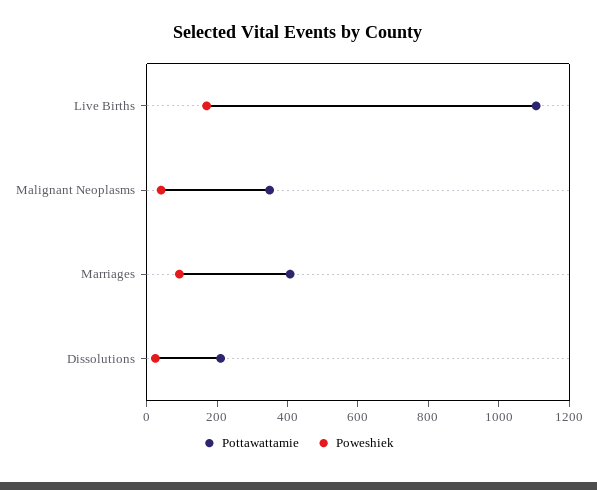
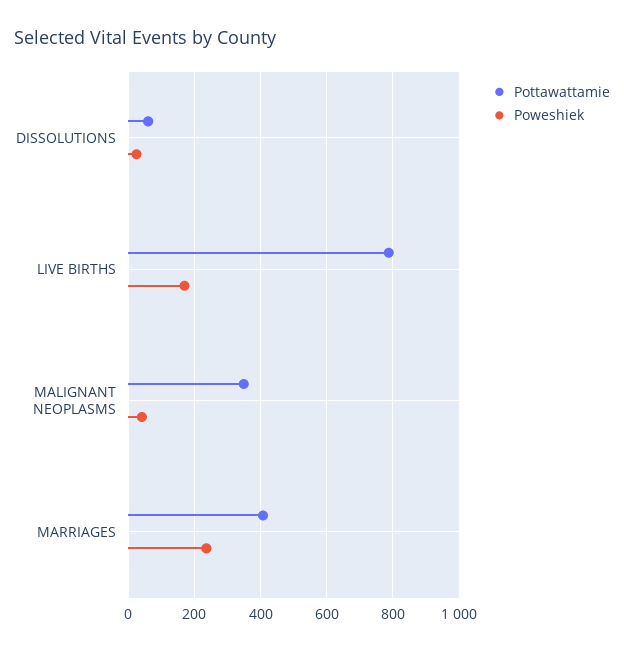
Pottawattamie, Live Births: 1100 -> 780
Poweshiek, Marriages: 100 -> 240
Pottawattamie, Dissolutions: 200 -> 60

